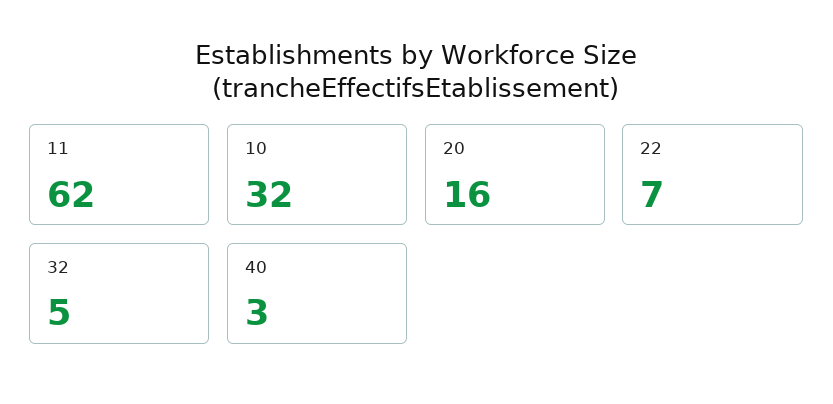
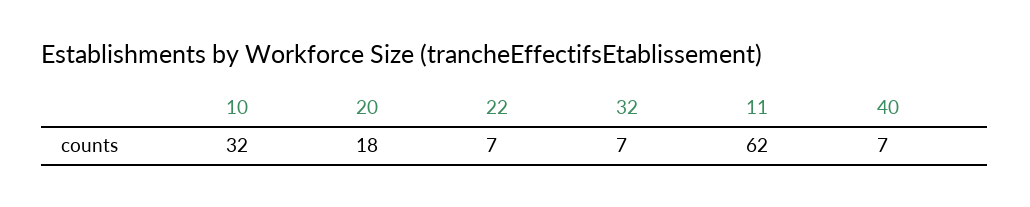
20: 16 -> 18
32: 5 -> 7
40: 3 -> 7

